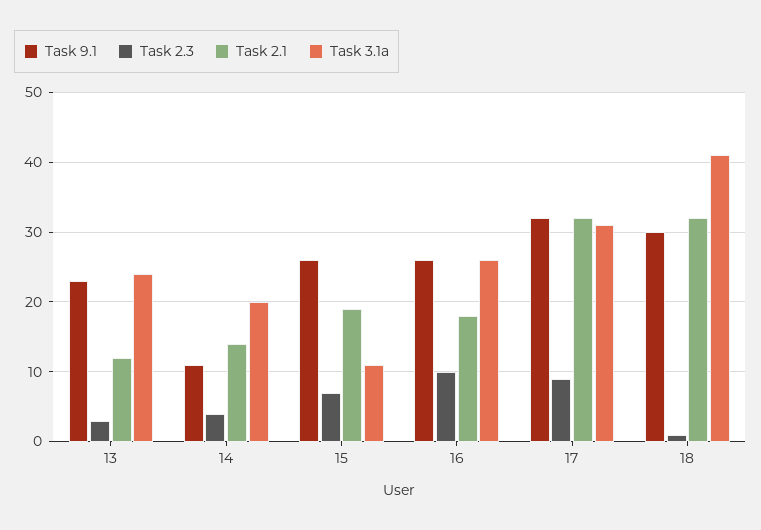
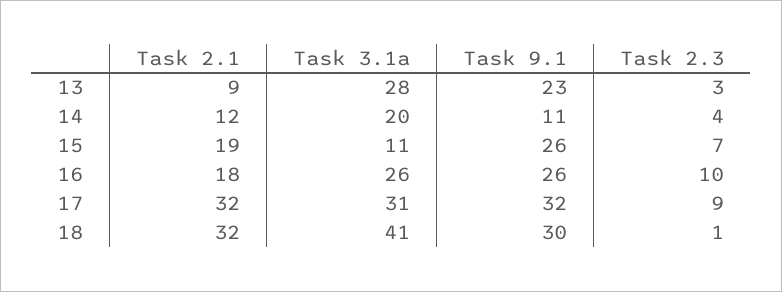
Task 2.1, 13: 12 -> 9
Task 3.1a, 13: 24 -> 28
Task 2.1, 14: 14 -> 12

